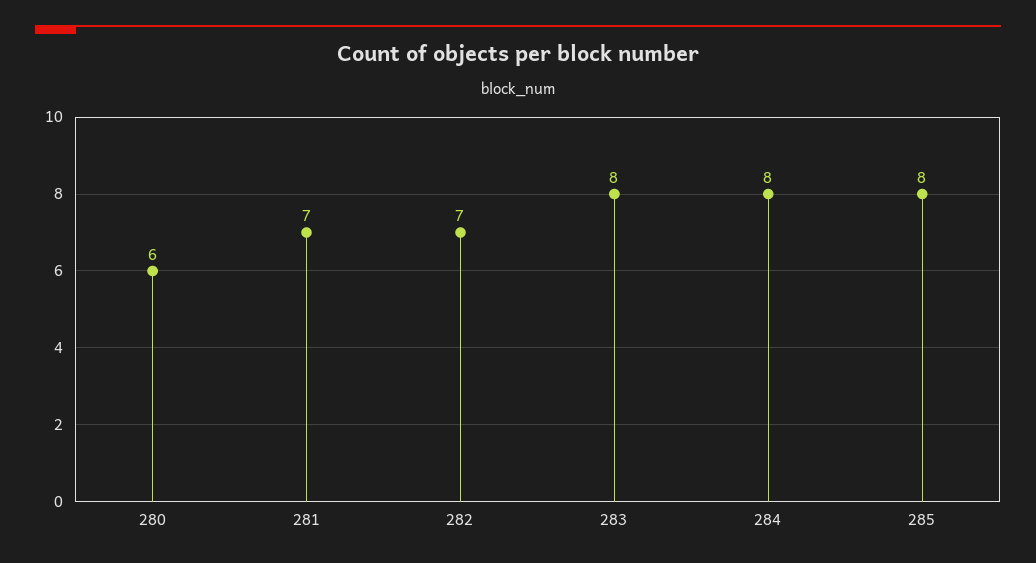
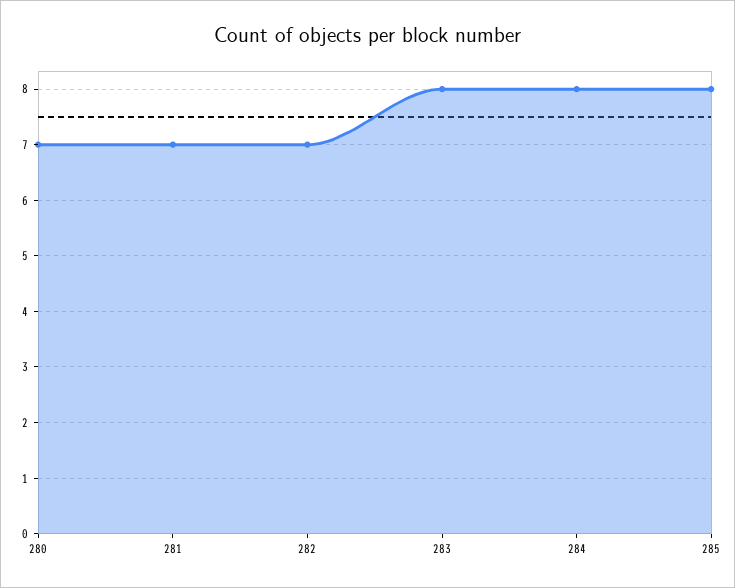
280: 6 -> 7

